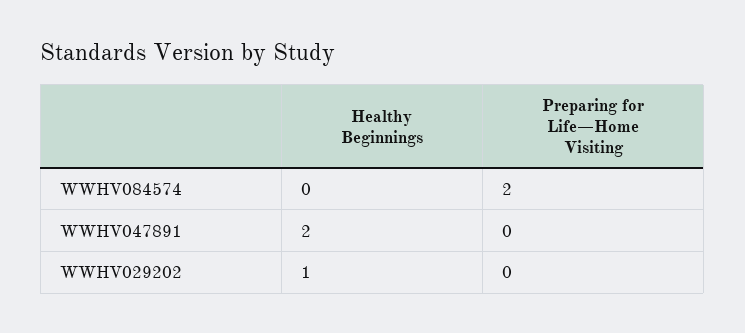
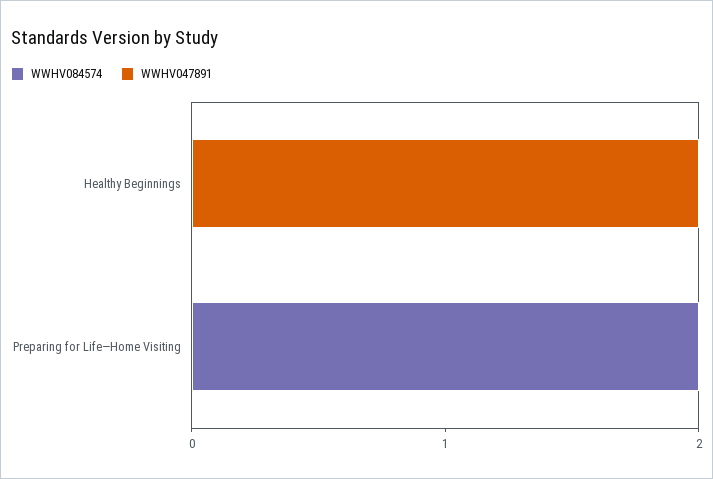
WWHV029202, Healthy Beginnings: 1 -> none
WWHV029202, Preparing for Life—Home Visiting: 0 -> none

